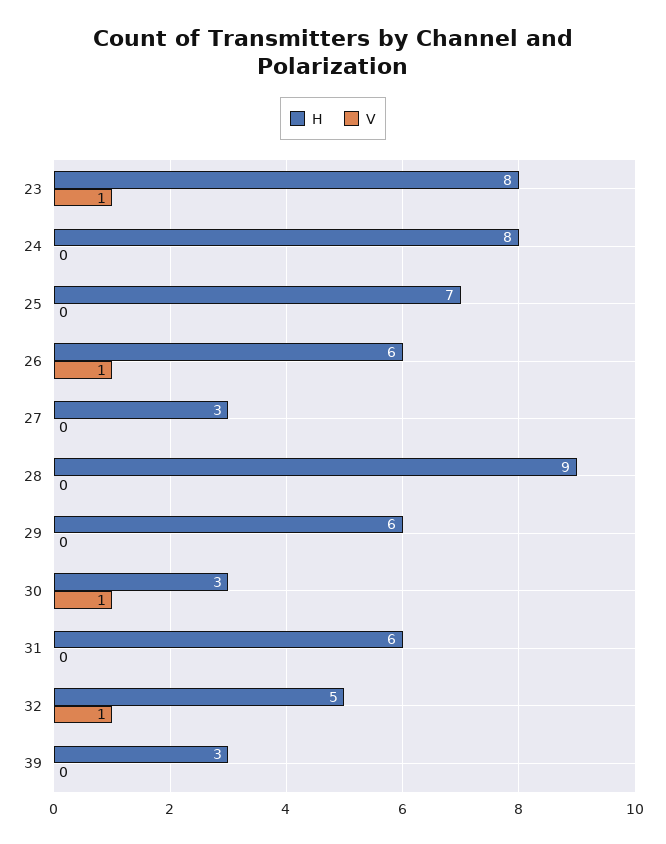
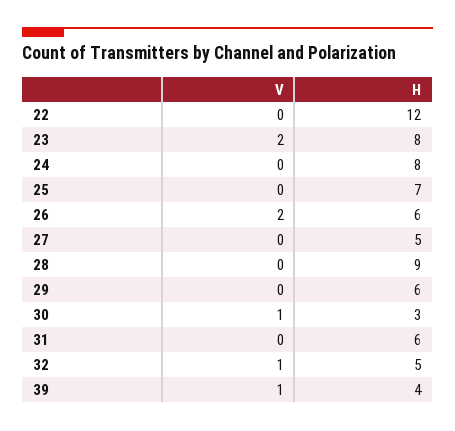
V, 23: 1 -> 2
V, 26: 1 -> 2
H, 27: 3 -> 5
H, 39: 3 -> 4
V, 39: 0 -> 1
V, 22: none -> 0
H, 22: none -> 12

